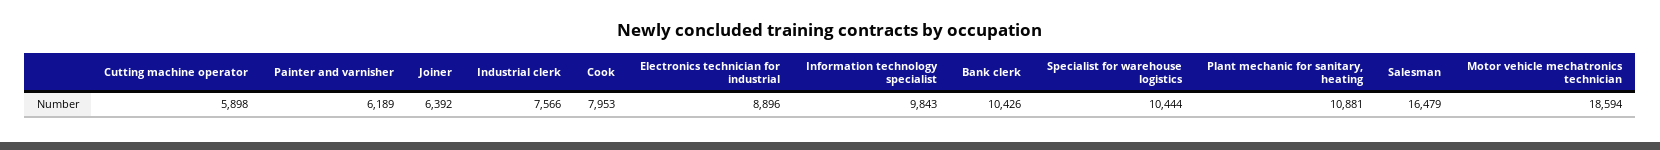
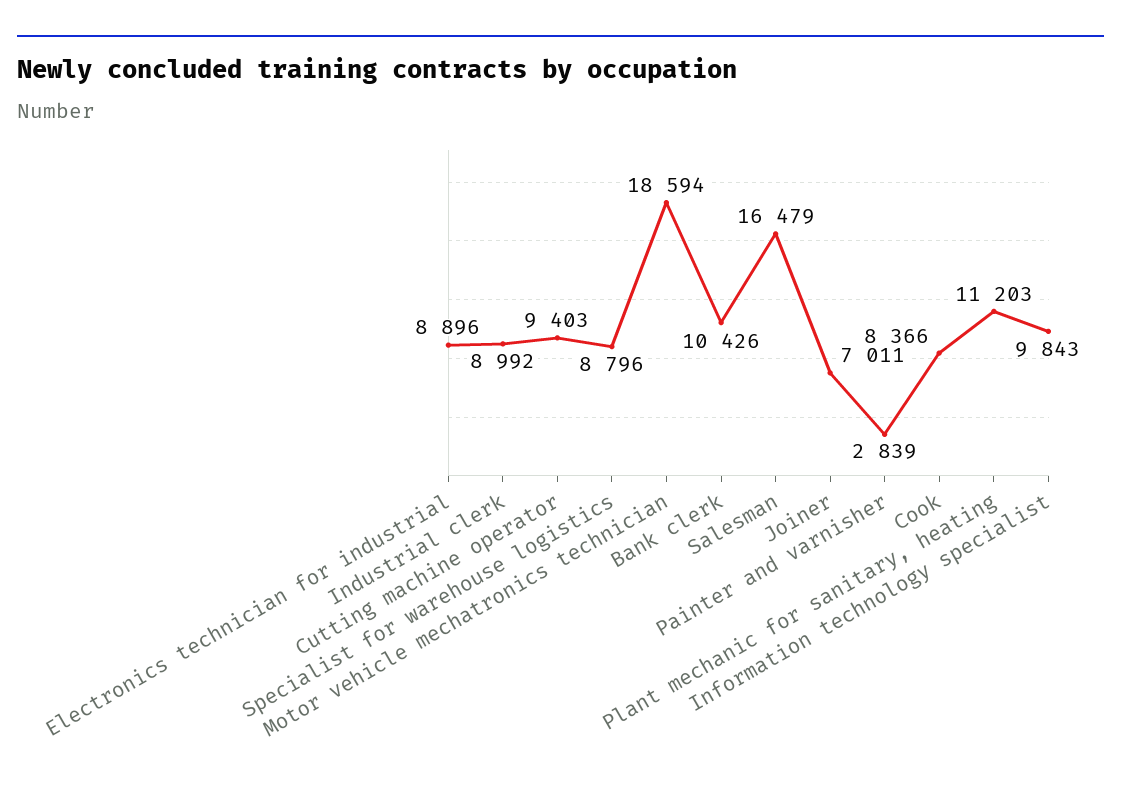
Cutting machine operator: 5898 -> 9403
Painter and varnisher: 6189 -> 2839
Joiner: 6392 -> 7011
Industrial clerk: 7566 -> 8992
Cook: 7953 -> 8366
Specialist for warehouse logistics: 10444 -> 8796
Plant mechanic for sanitary, heating: 10881 -> 11203

